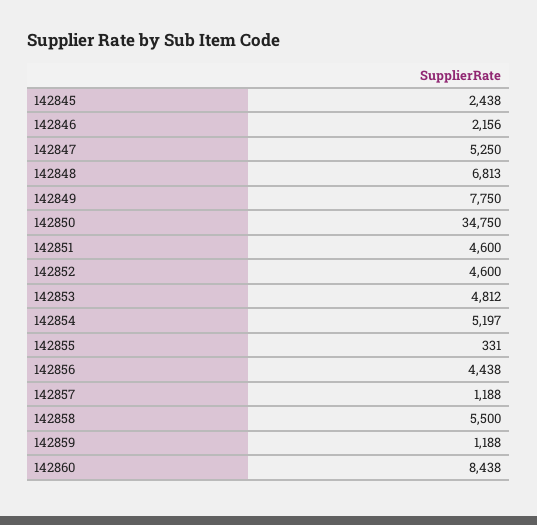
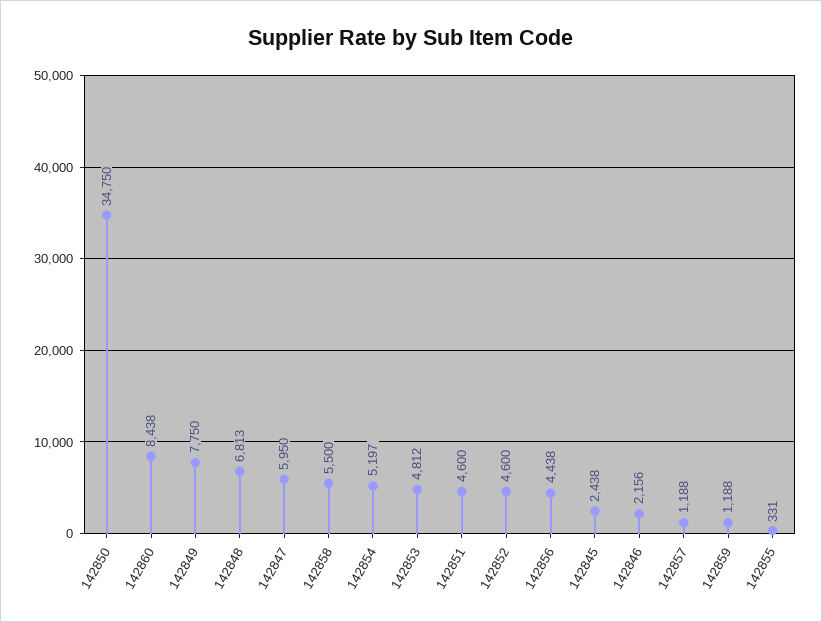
142847: 5250 -> 5950

